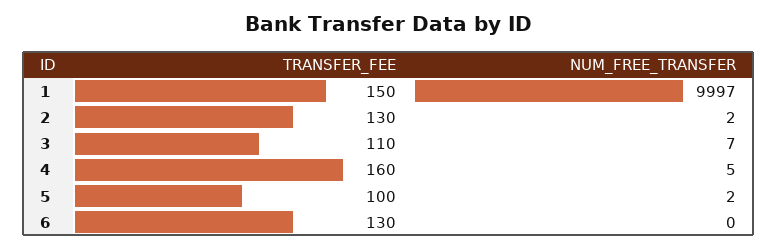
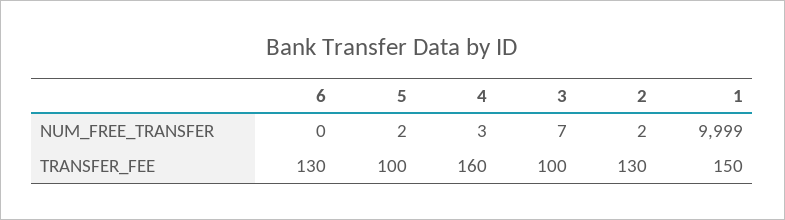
NUM_FREE_TRANSFER, 1: 9997 -> 9999
TRANSFER_FEE, 3: 110 -> 100
NUM_FREE_TRANSFER, 4: 5 -> 3

